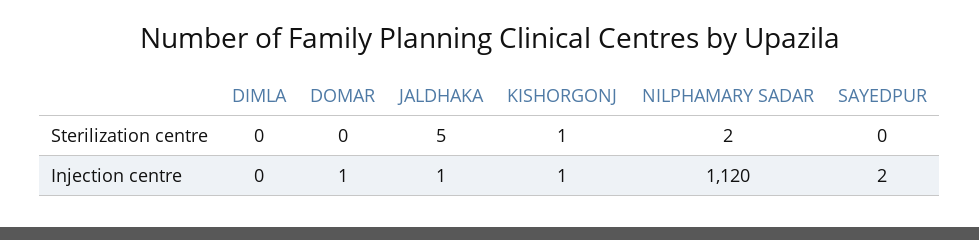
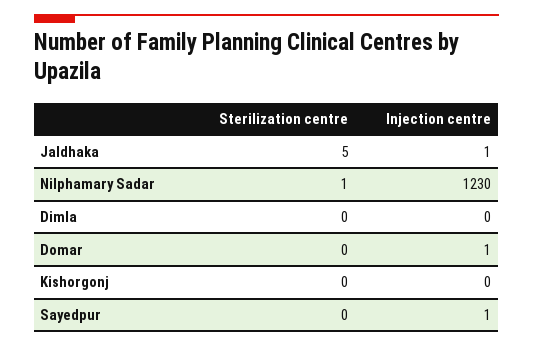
KISHORGONJ, Sterilization centre: 1 -> 0
NILPHAMARY SADAR, Sterilization centre: 2 -> 1
KISHORGONJ, Injection centre: 1 -> 0
NILPHAMARY SADAR, Injection centre: 1120 -> 1230
SAYEDPUR, Injection centre: 2 -> 1

